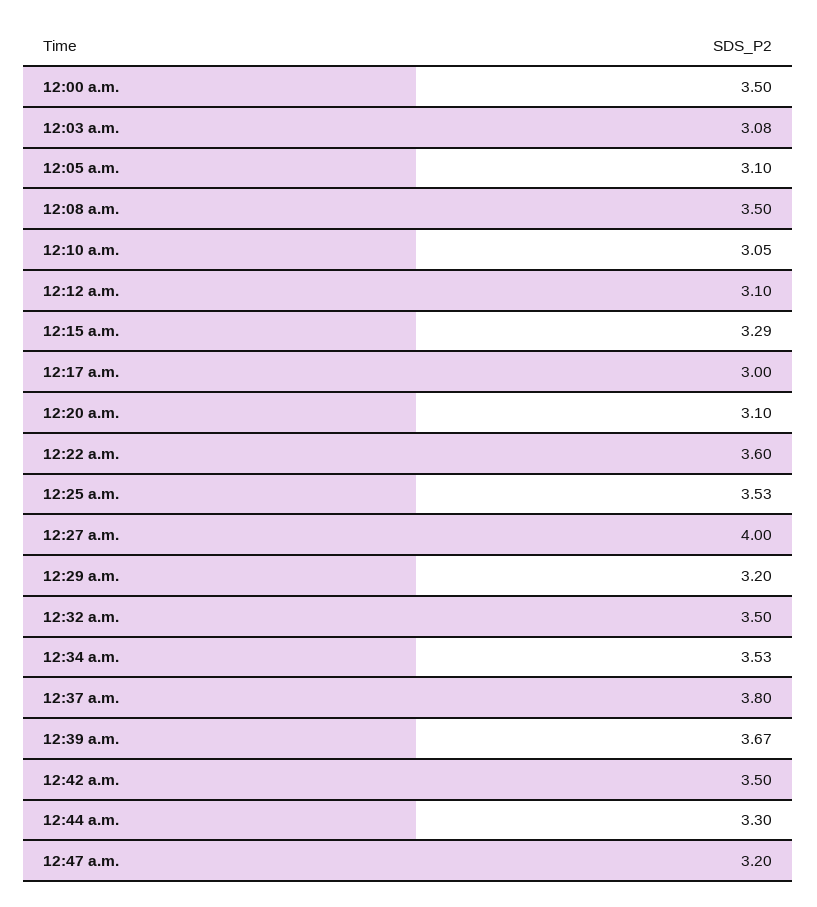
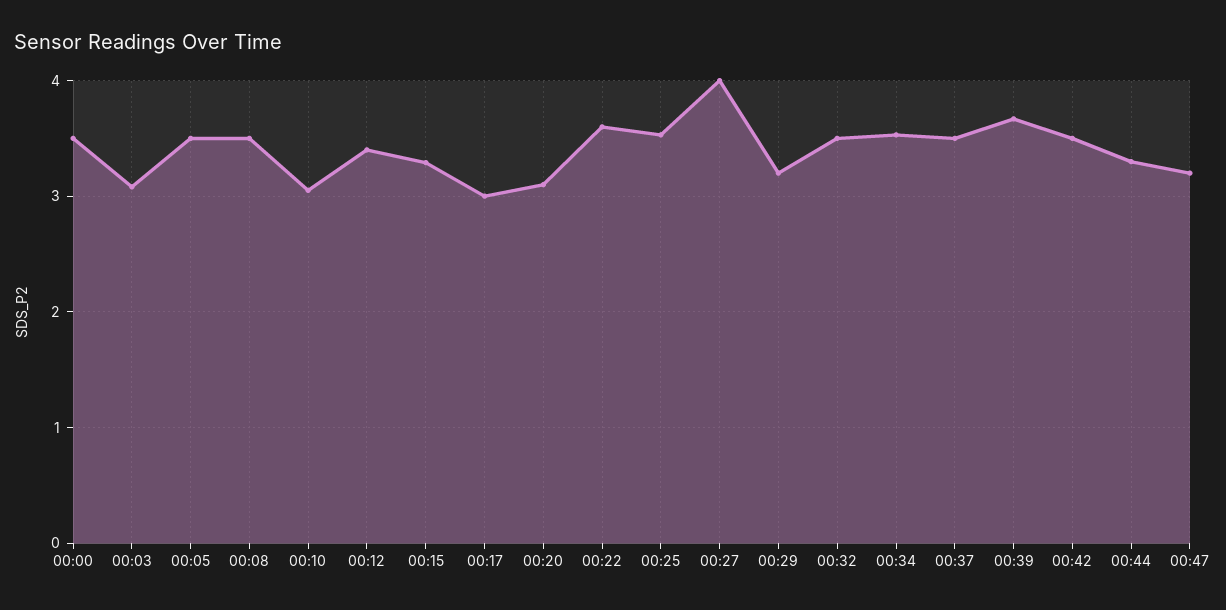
12:05 a.m.: 3.1 -> 3.5
12:12 a.m.: 3.1 -> 3.4
12:37 a.m.: 3.8 -> 3.5

